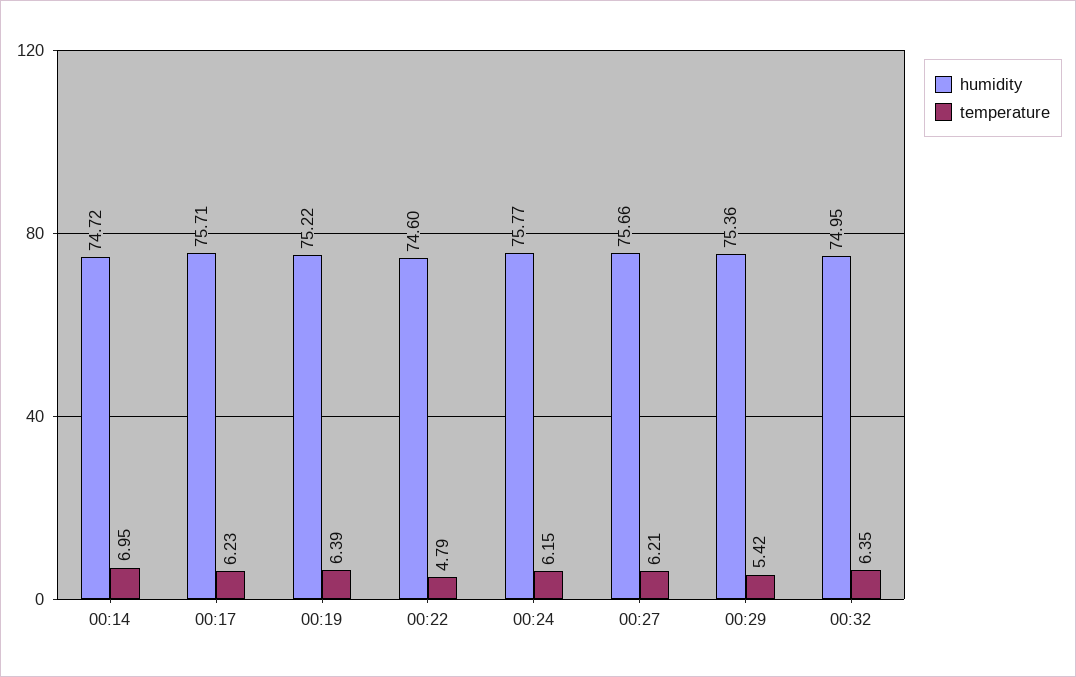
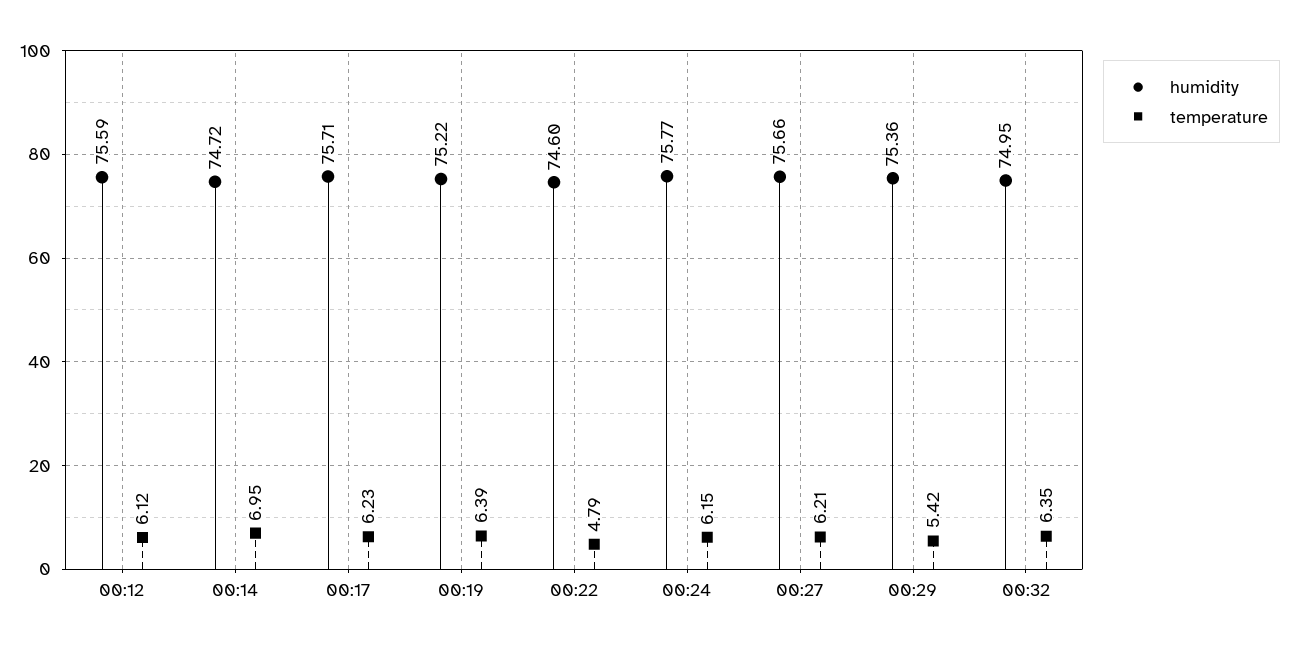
humidity, 00:12: none -> 75.59
temperature, 00:12: none -> 6.12

